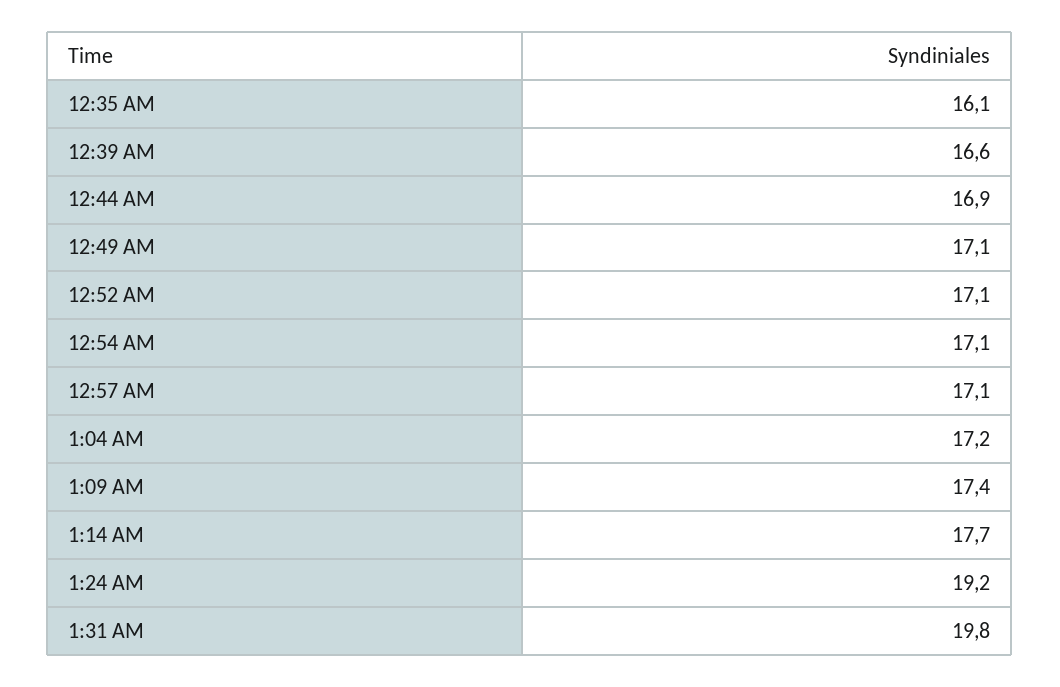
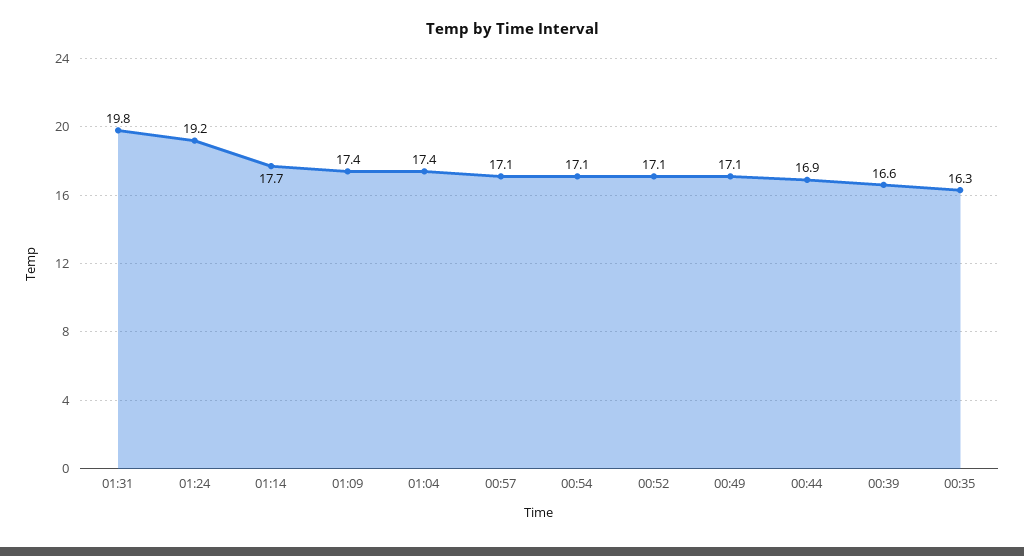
12:35 AM: 16.1 -> 16.3
1:04 AM: 17.2 -> 17.4

